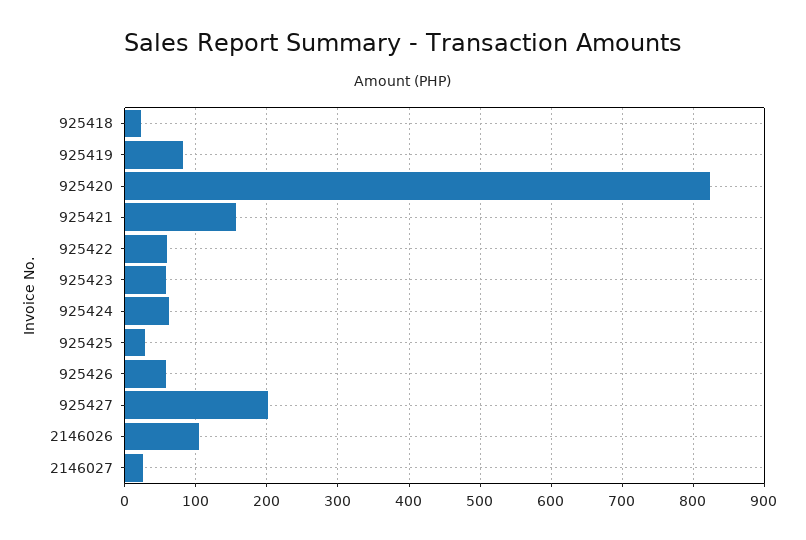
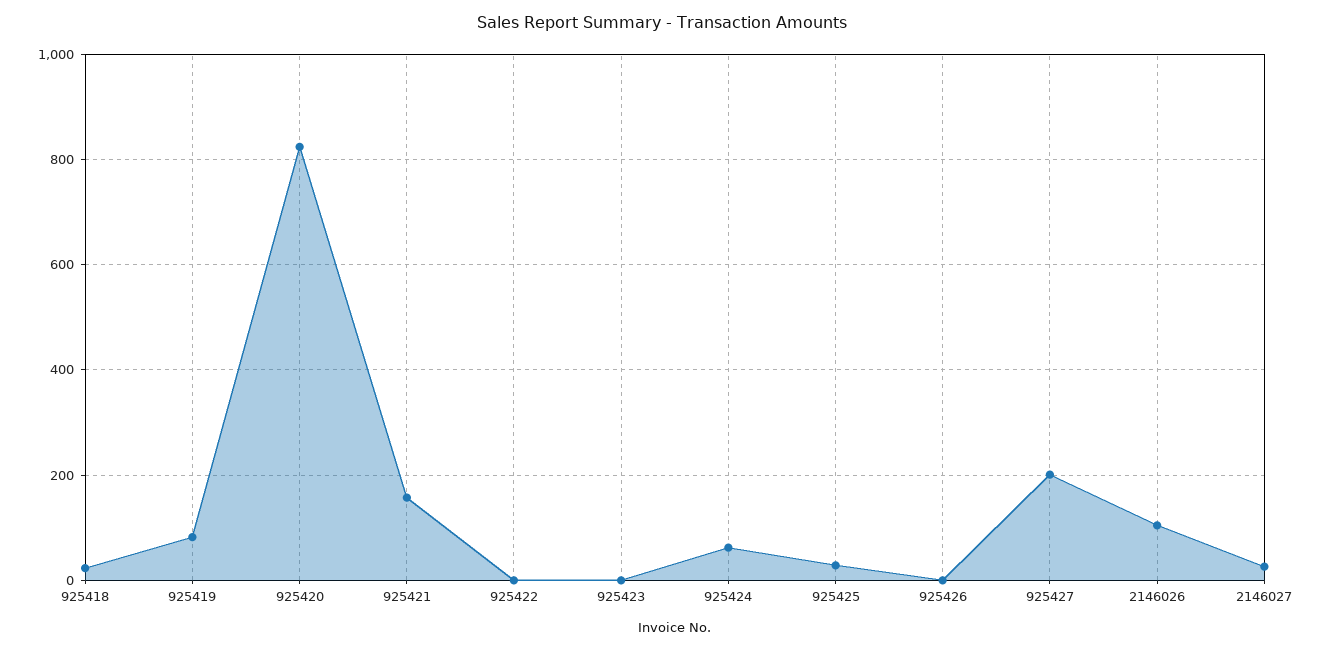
925422: 60 -> 0
925423: 60 -> 0
925426: 60 -> 0

